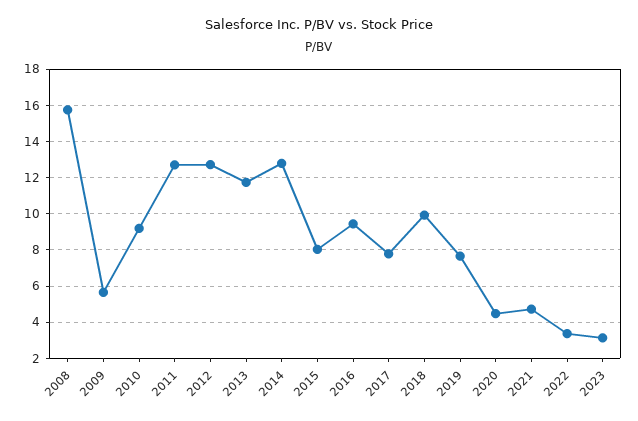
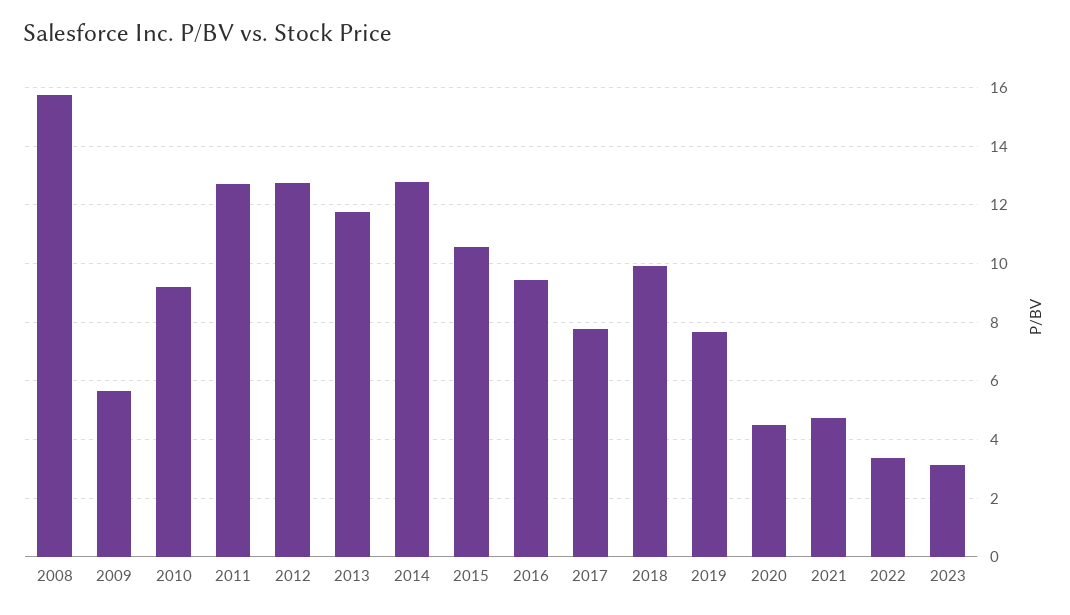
2015: 8 -> 10.5

